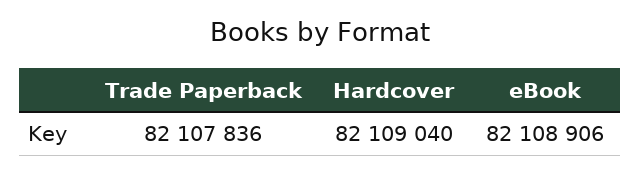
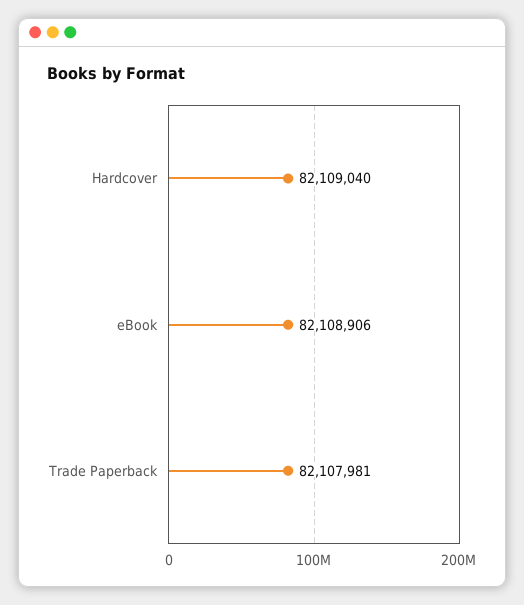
Trade Paperback: 82107836 -> 82107981

